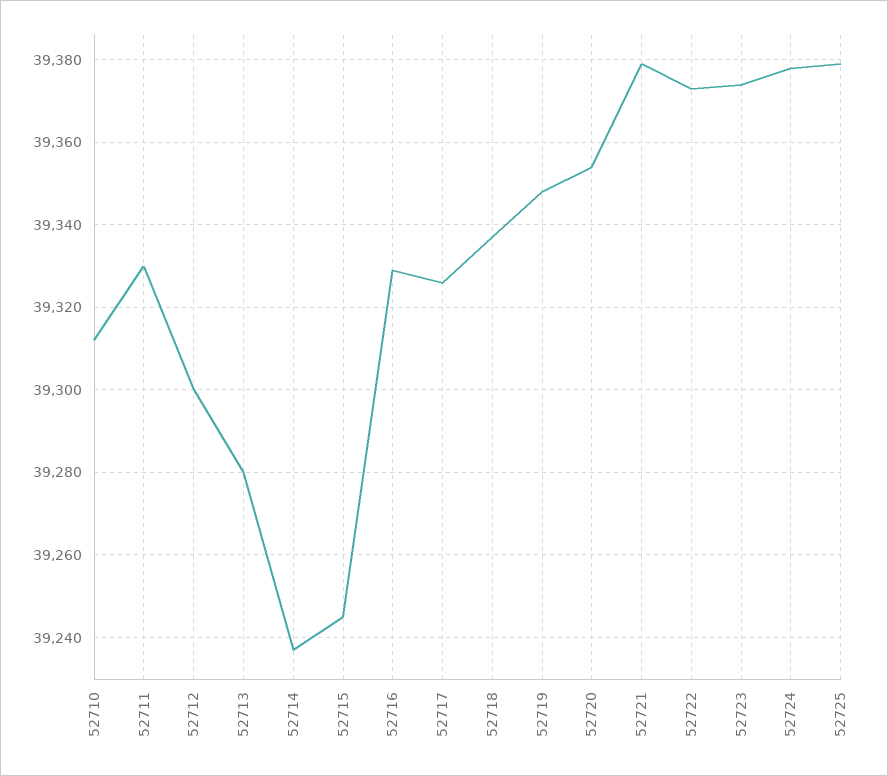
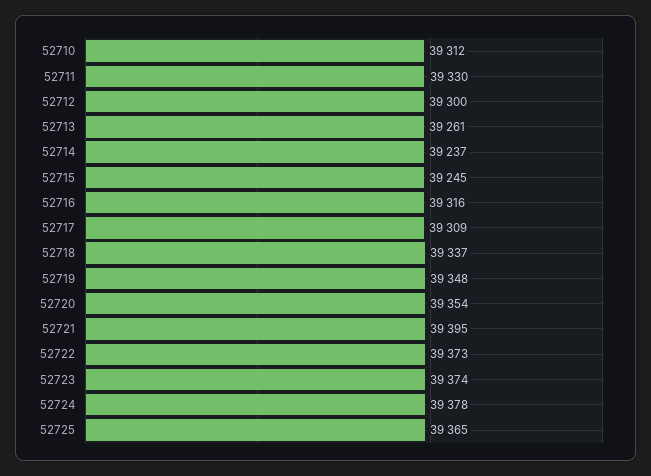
52713: 39280 -> 39261
52716: 39330 -> 39316
52717: 39325 -> 39309
52721: 39380 -> 39395
52725: 39380 -> 39365

